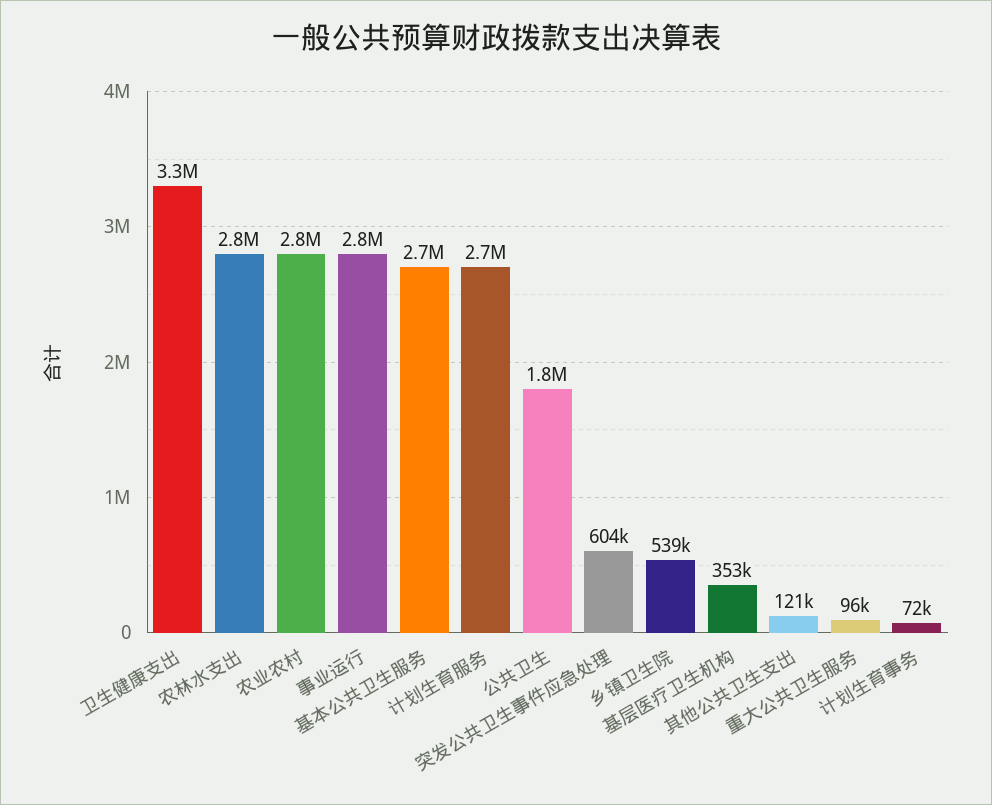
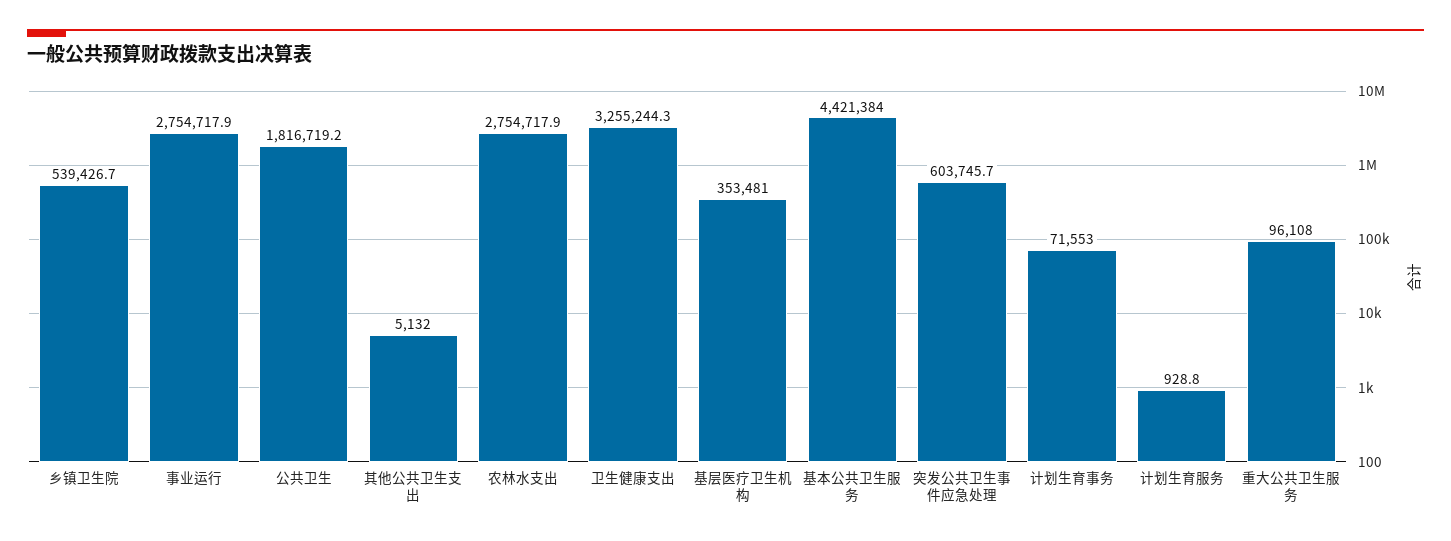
农业农村: 2800000 -> none
基本公共卫生服务: 2700000 -> 4421384
计划生育服务: 2700000 -> 928.8
其他公共卫生支出: 121000 -> 5132

